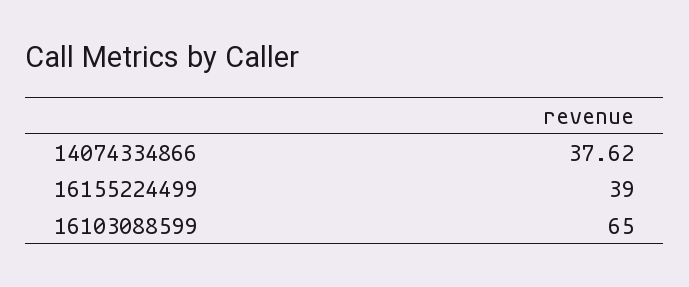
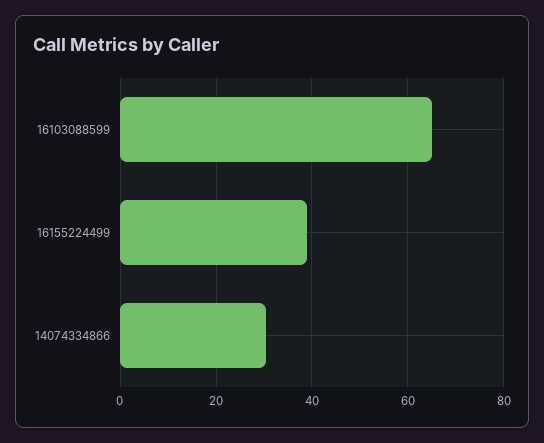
14074334866: 37.62 -> 30

